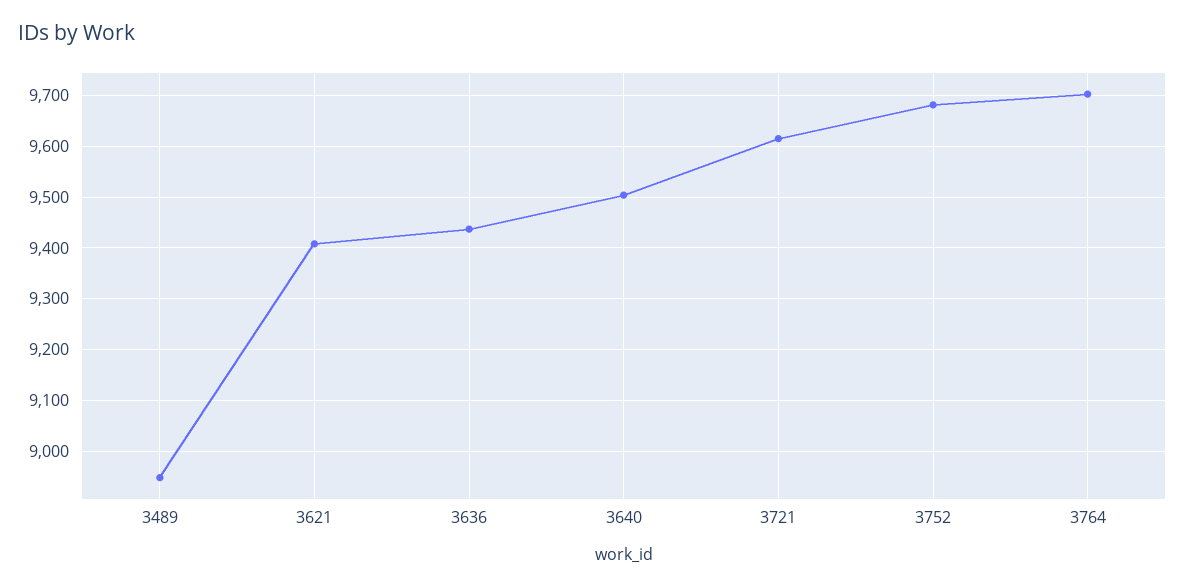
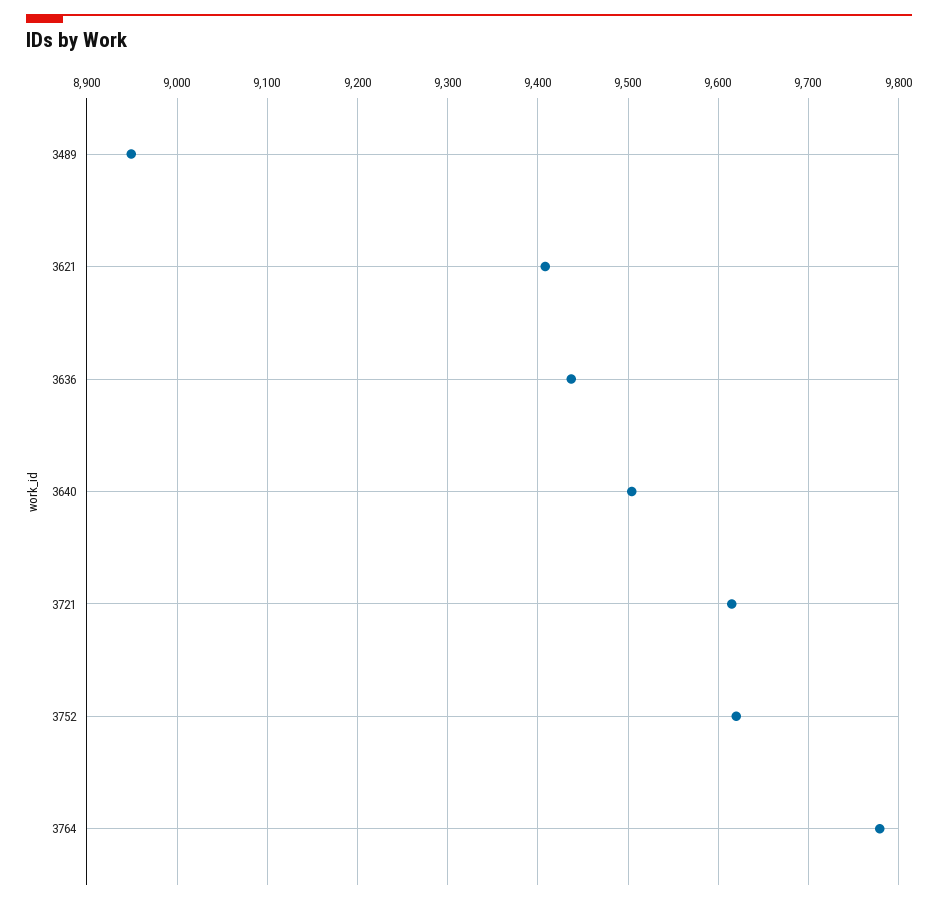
3752: 9680 -> 9620
3764: 9700 -> 9780

